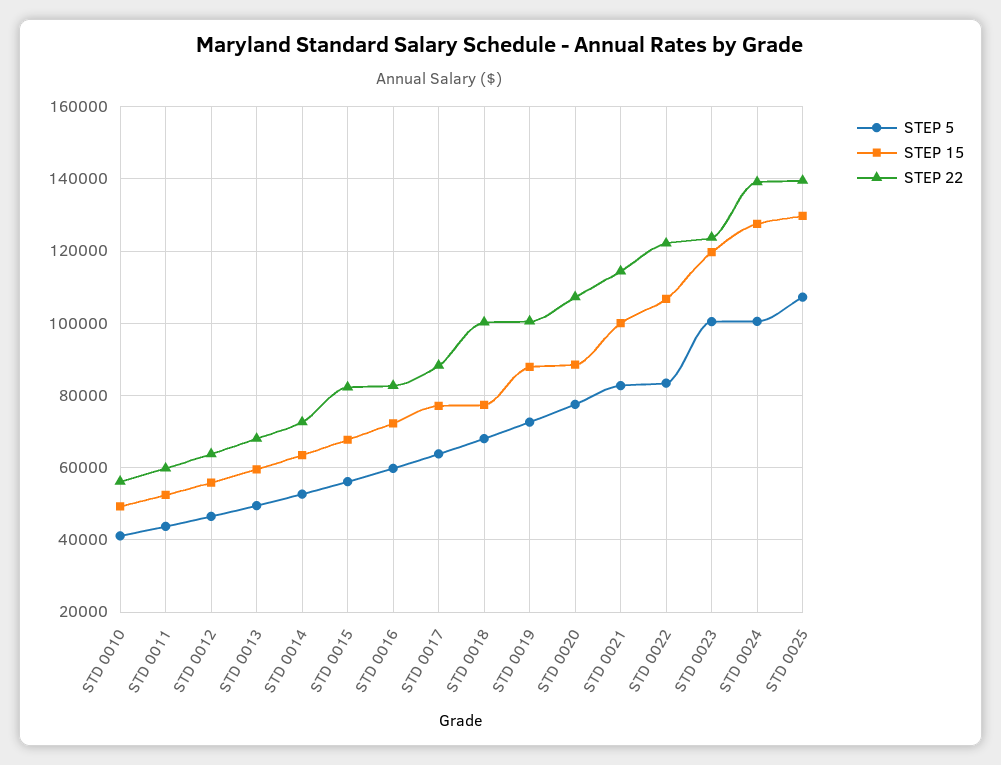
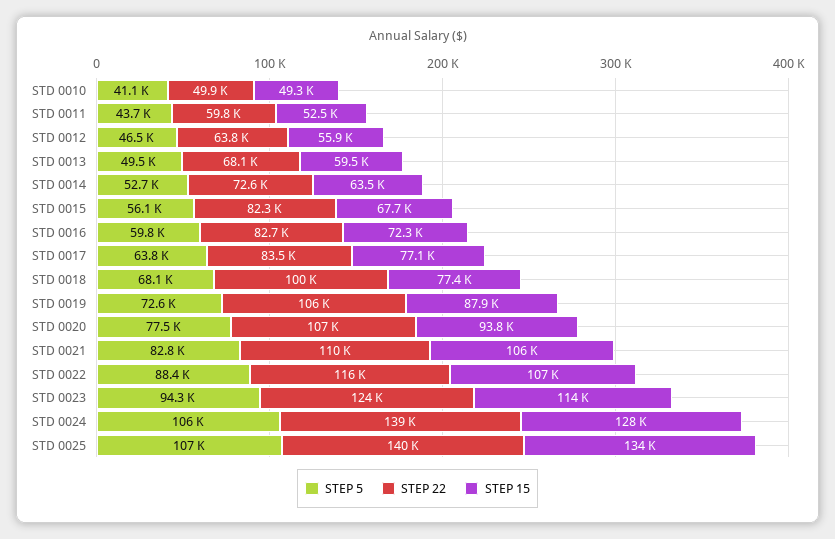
STEP 22, STD 0010: 56000 -> 49900
STEP 22, STD 0017: 88000 -> 83500
STEP 22, STD 0019: 100000 -> 106000
STEP 15, STD 0020: 88000 -> 93800
STEP 15, STD 0021: 100000 -> 106000
STEP 22, STD 0021: 114000 -> 110000
STEP 5, STD 0022: 84000 -> 88400
STEP 22, STD 0022: 122000 -> 116000
STEP 5, STD 0023: 100000 -> 94300
STEP 15, STD 0023: 120000 -> 114000
STEP 5, STD 0024: 100000 -> 106000
STEP 15, STD 0025: 130000 -> 134000

